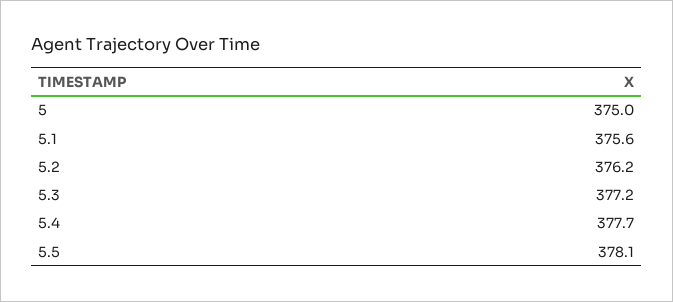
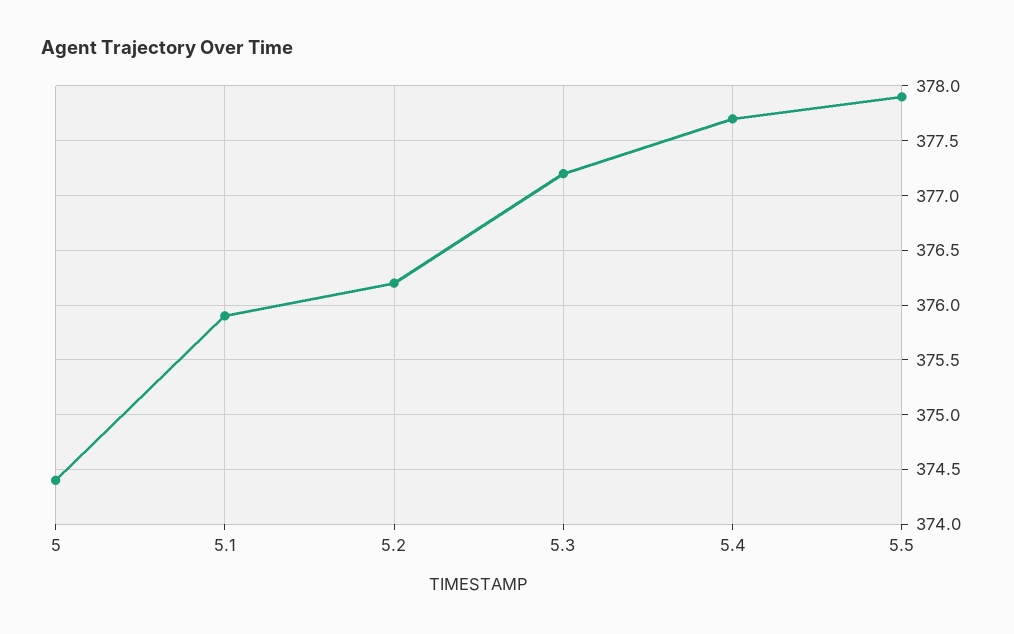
5: 375 -> 374.4
5.1: 375.6 -> 375.9
5.5: 378.1 -> 377.9

